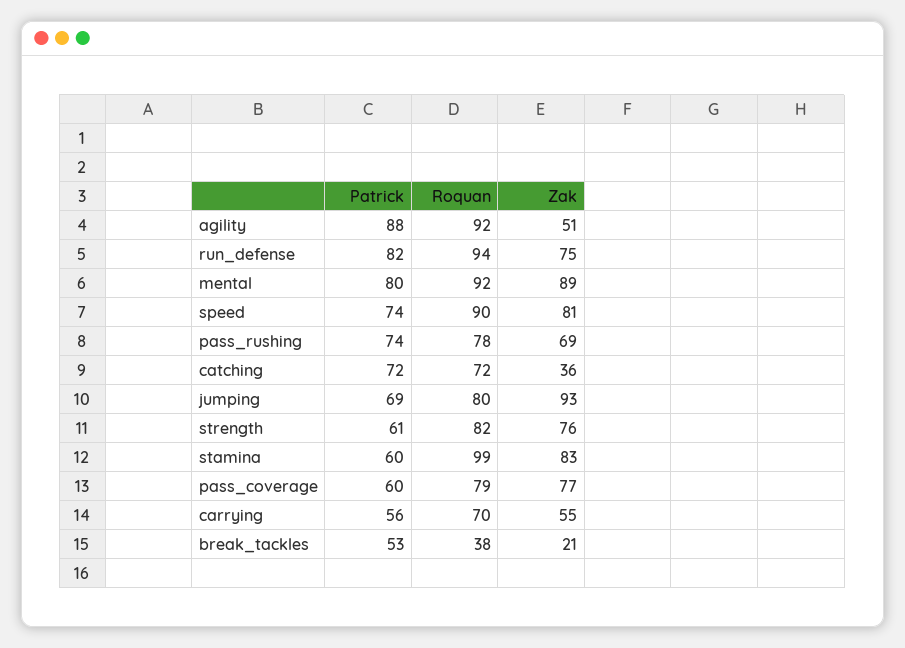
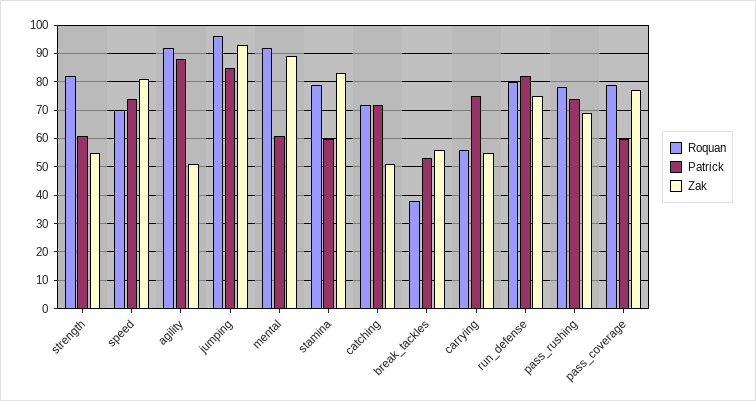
Roquan, run_defense: 94 -> 80
Patrick, mental: 80 -> 60
Roquan, speed: 90 -> 70
Zak, catching: 36 -> 50
Patrick, jumping: 69 -> 85
Roquan, jumping: 80 -> 95
Zak, strength: 76 -> 55
Roquan, stamina: 99 -> 80
Patrick, carrying: 56 -> 75
Roquan, carrying: 70 -> 55
Zak, break_tackles: 21 -> 55

